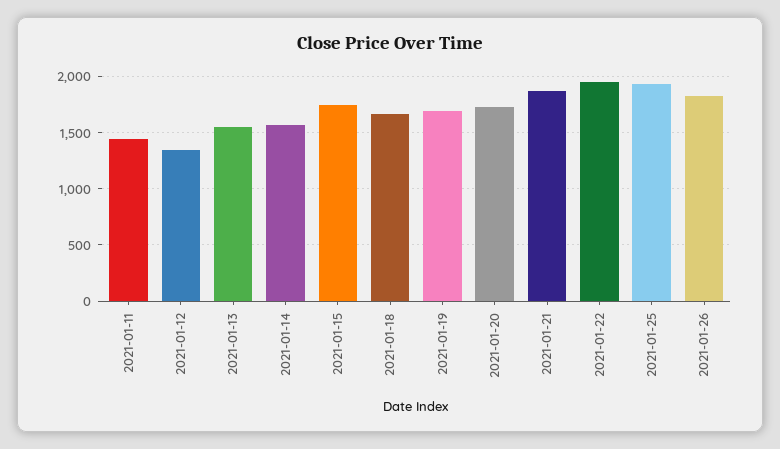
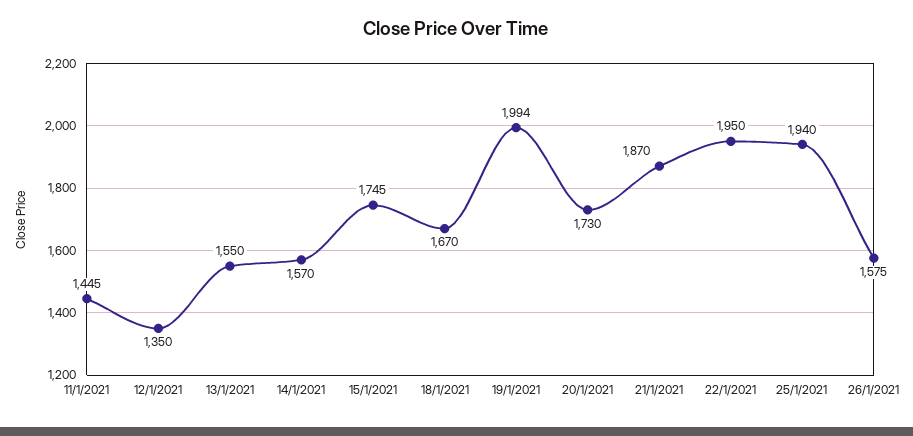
2021-01-19: 1700 -> 1994
2021-01-26: 1800 -> 1575

